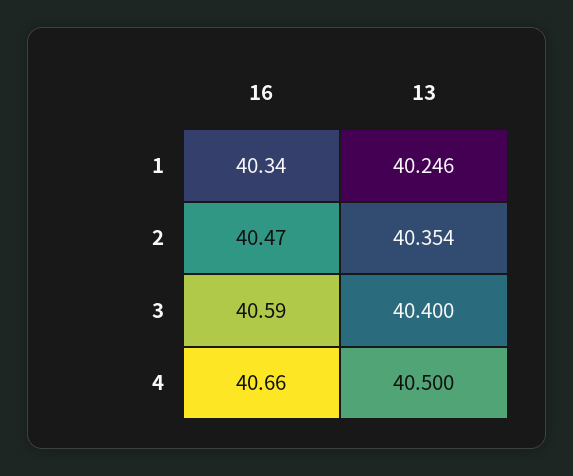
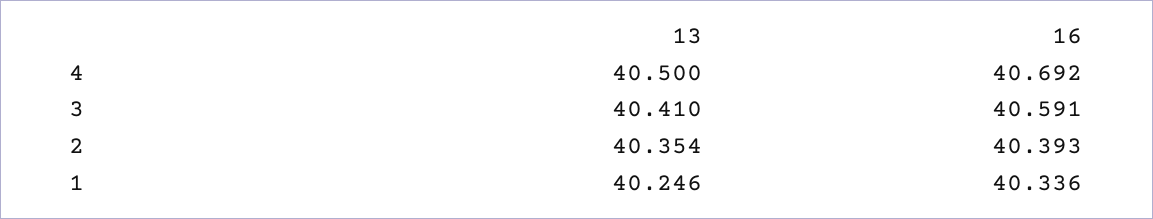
16, 2: 40.47 -> 40.393
13, 3: 40.4 -> 40.41
16, 4: 40.66 -> 40.692

